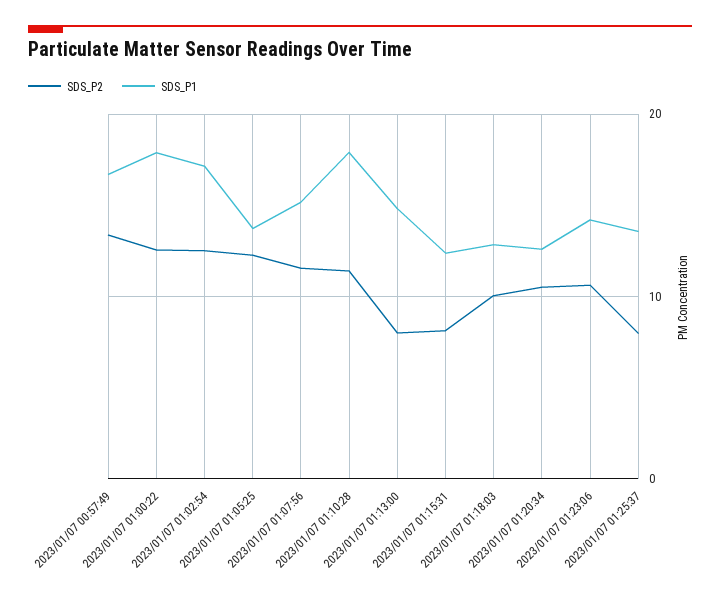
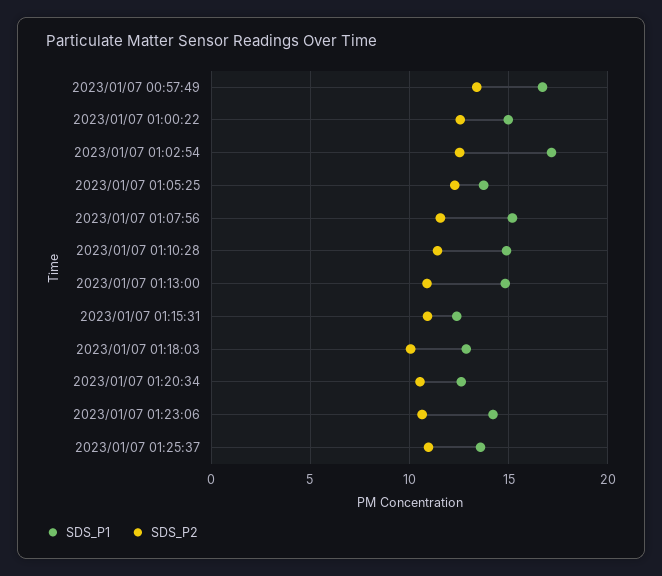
SDS_P1, 2023/01/07 01:00:22: 18 -> 15
SDS_P1, 2023/01/07 01:10:28: 18 -> 15
SDS_P2, 2023/01/07 01:13:00: 8 -> 11
SDS_P2, 2023/01/07 01:15:31: 8 -> 11
SDS_P2, 2023/01/07 01:25:37: 8 -> 11

